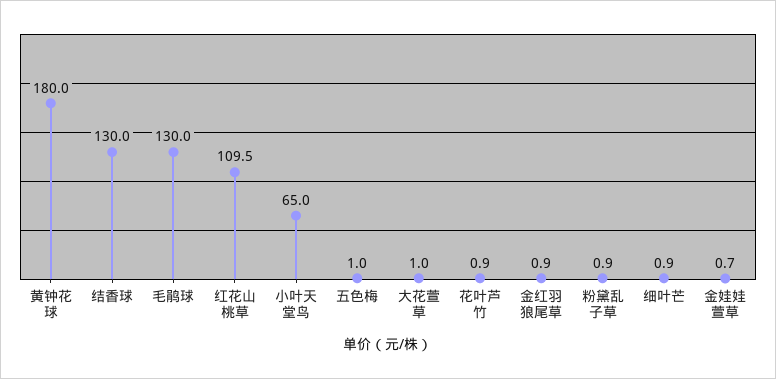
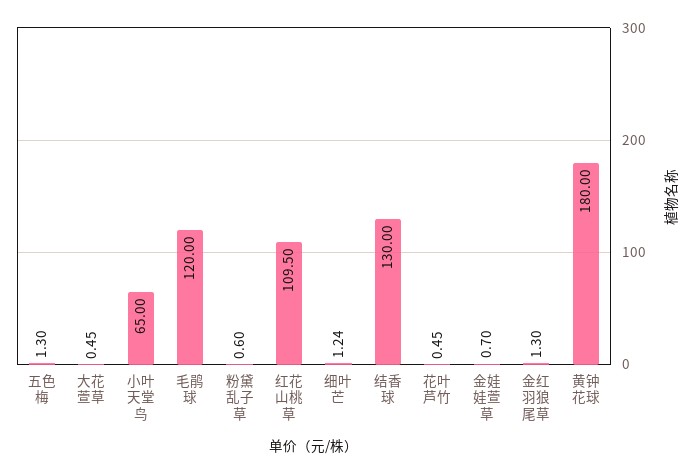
毛鹃球: 130 -> 120
五色梅: 1 -> 1.3
大花萱草: 1 -> 0.45
花叶芦竹: 0.9 -> 0.45
金红羽狼尾草: 0.9 -> 1.3
粉黛乱子草: 0.9 -> 0.6
细叶芒: 0.9 -> 1.24

